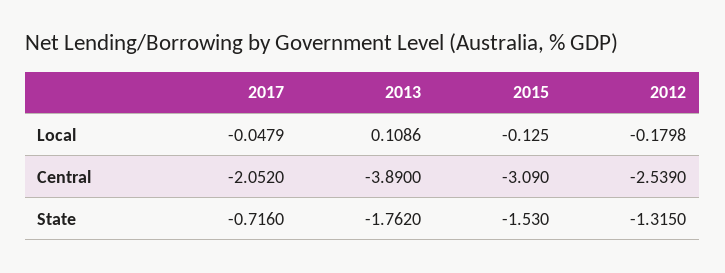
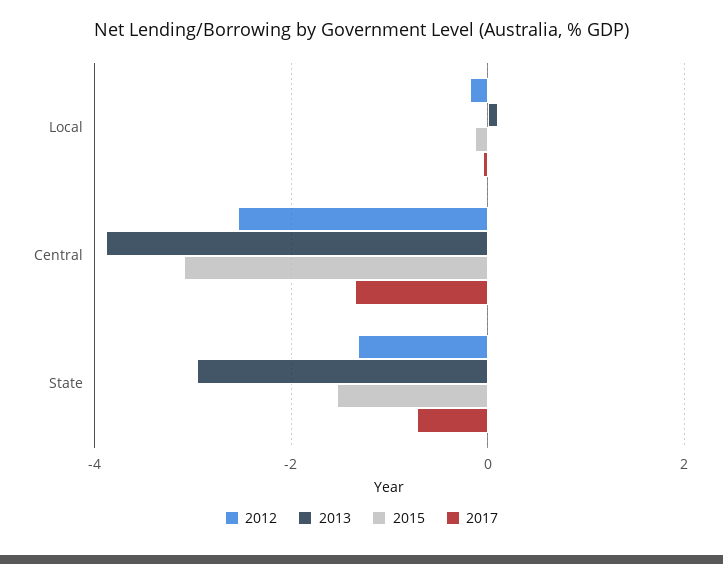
2017, Central: -2.052 -> -1.4
2013, State: -1.762 -> -3

